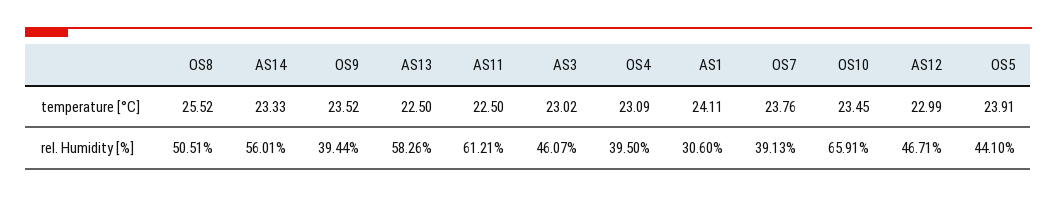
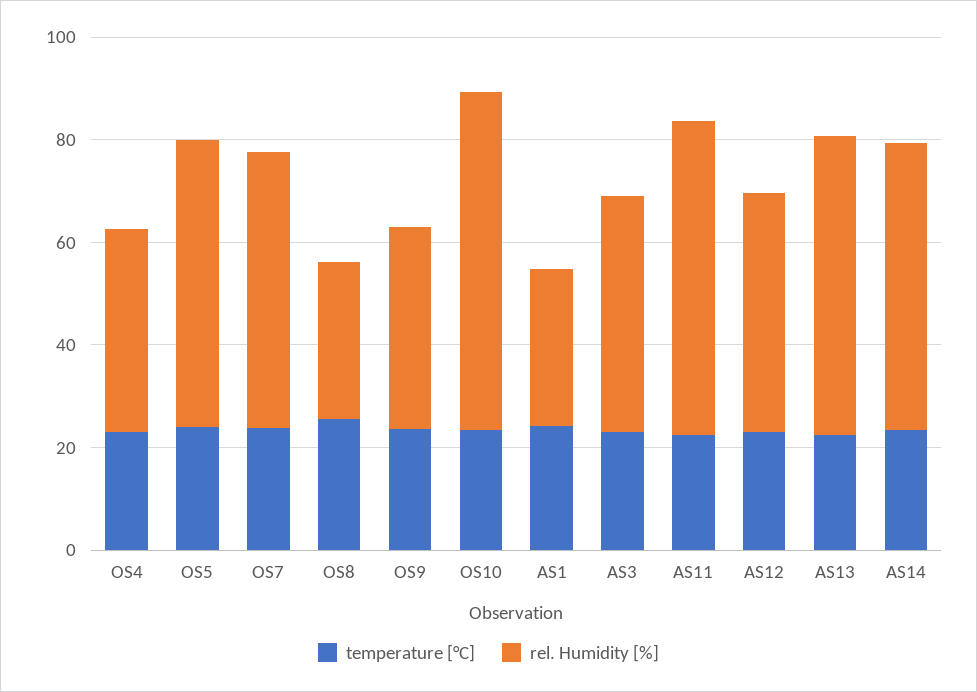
rel. Humidity [%], OS8: 50.51 -> 30
rel. Humidity [%], OS7: 39.13 -> 55
rel. Humidity [%], OS5: 44.1 -> 55

